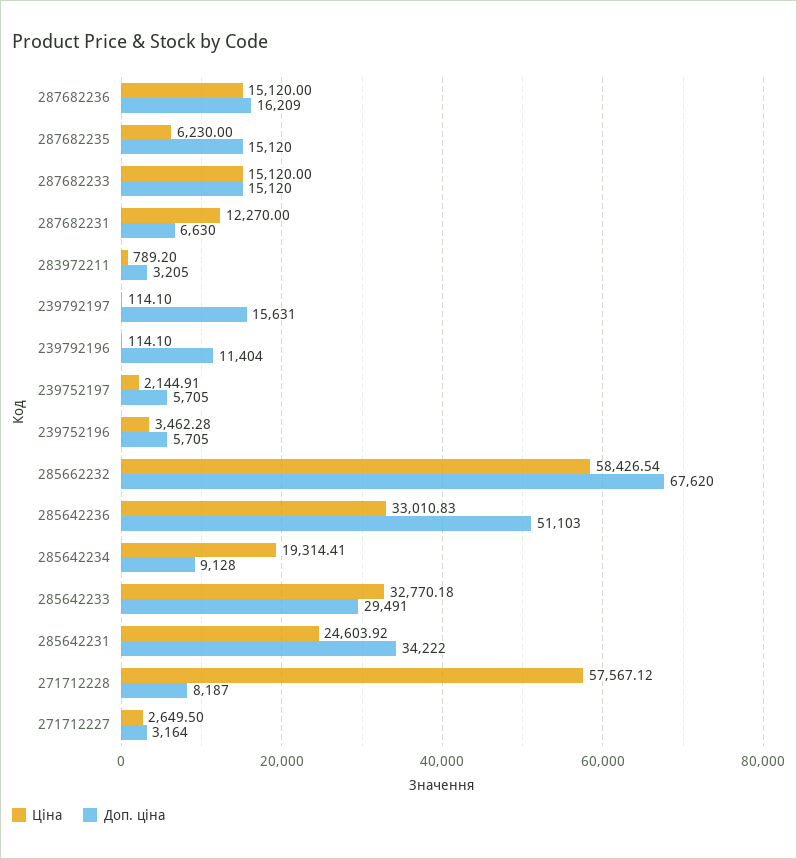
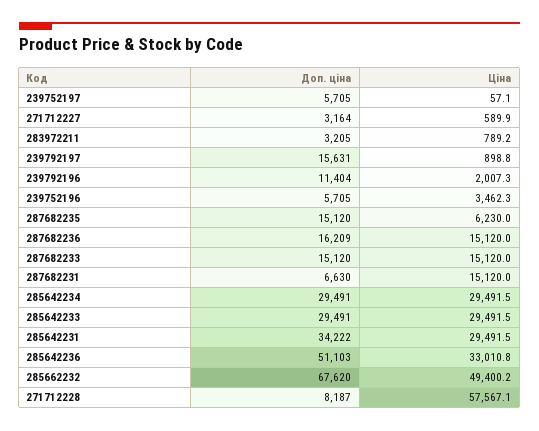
Ціна, 287682231: 12270 -> 15120
Ціна, 239792197: 114.1 -> 898.8
Ціна, 239792196: 114.1 -> 2007.3
Ціна, 239752197: 2144.91 -> 57.1
Ціна, 285662232: 58426.54 -> 49400.2
Ціна, 285642234: 19314.41 -> 29491.5
Доп. ціна, 285642234: 9128 -> 29491
Ціна, 285642233: 32770.18 -> 29491.5
Ціна, 285642231: 24603.92 -> 29491.5
Ціна, 271712227: 2649.5 -> 589.9

